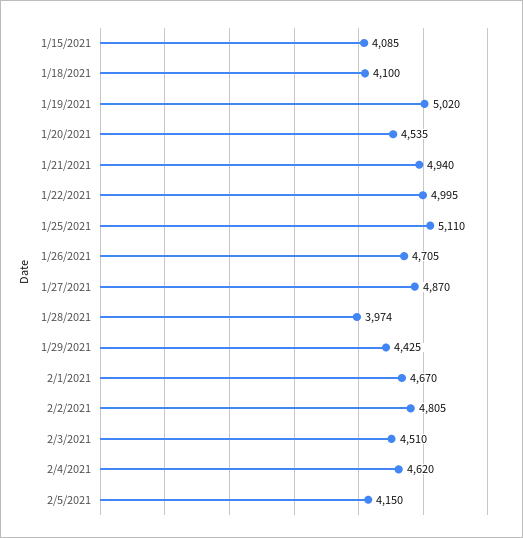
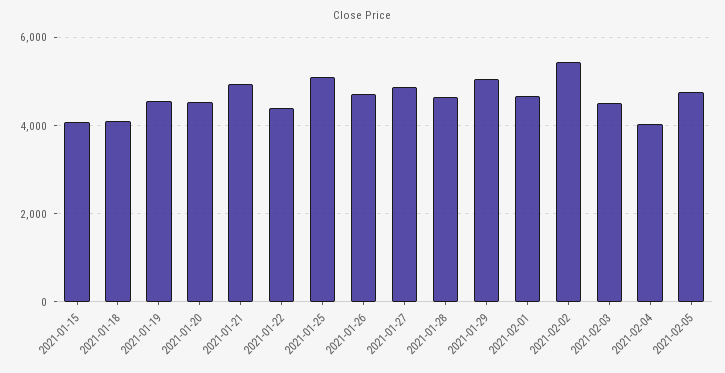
1/19/2021: 5020 -> 4600
1/22/2021: 4995 -> 4400
1/28/2021: 3974 -> 4600
1/29/2021: 4425 -> 5000
2/2/2021: 4805 -> 5400
2/4/2021: 4620 -> 4000
2/5/2021: 4150 -> 4800

